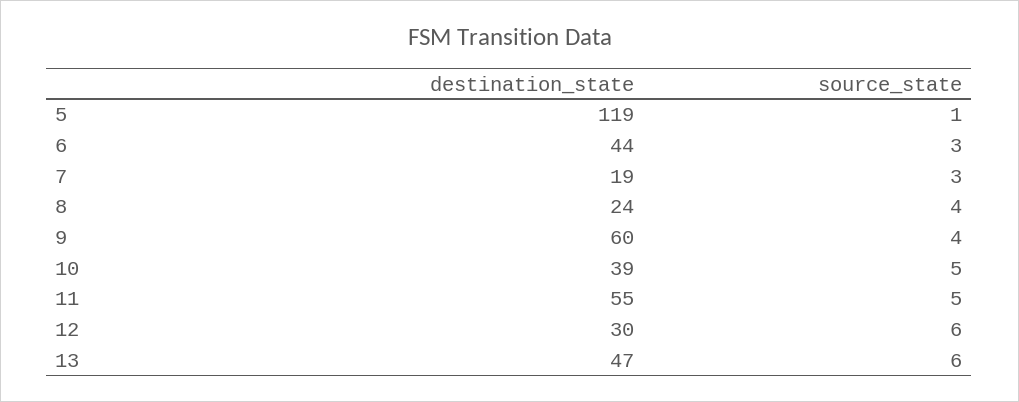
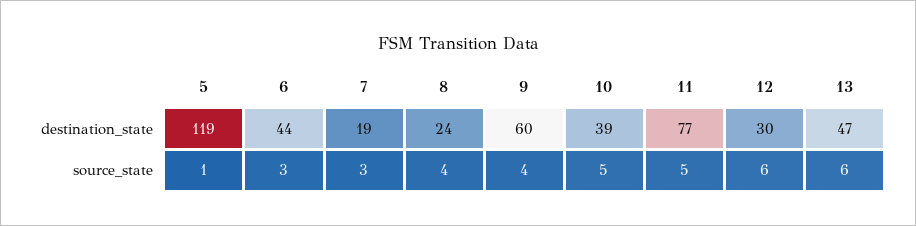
destination_state, 11: 55 -> 77

